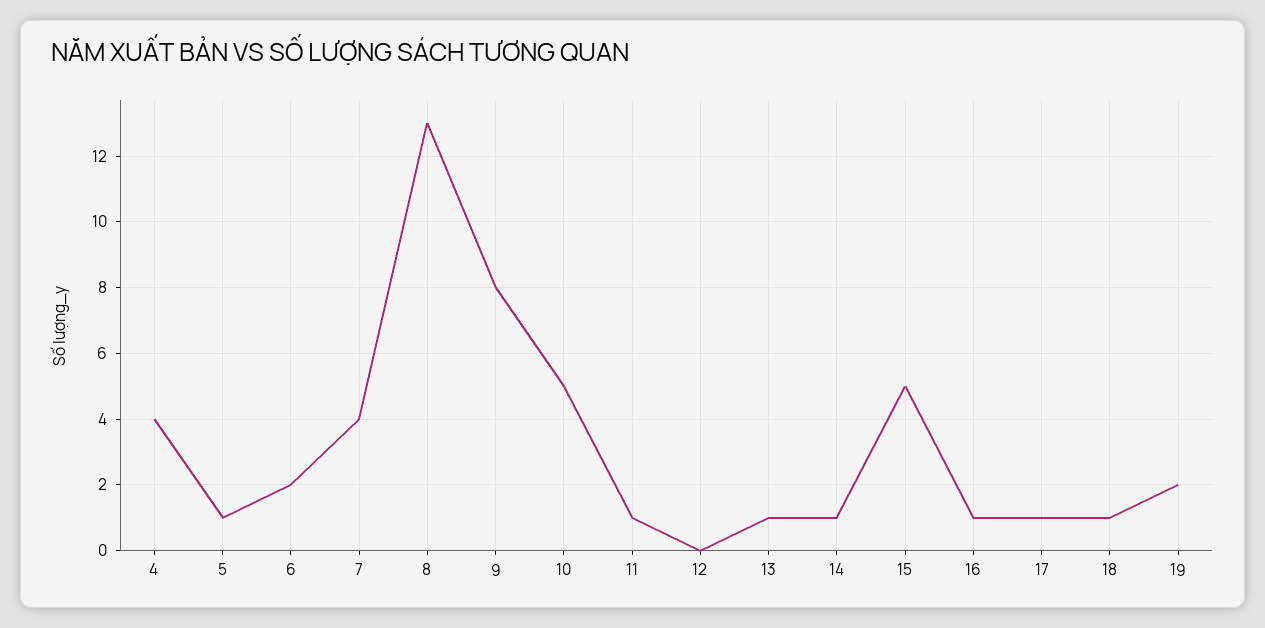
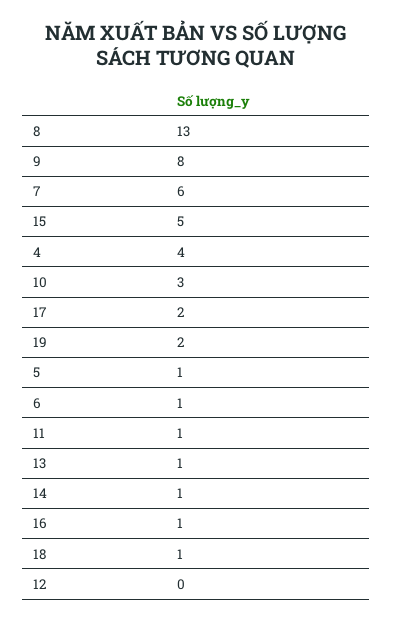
6: 2 -> 1
7: 4 -> 6
10: 5 -> 3
17: 1 -> 2

